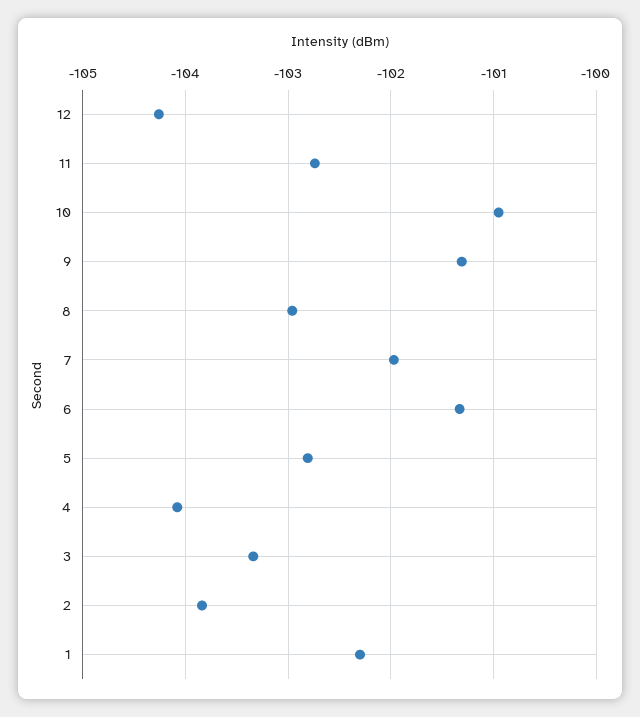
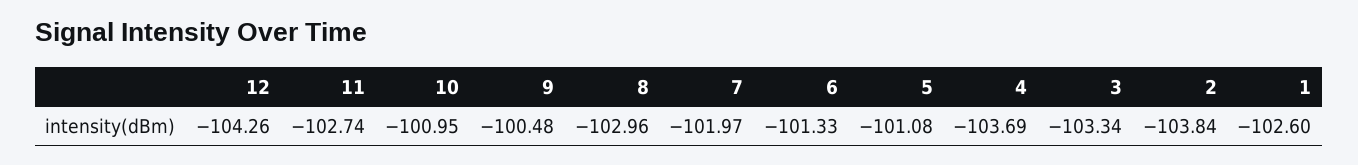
9: -101.3 -> -100.48
5: -102.8 -> -101.08
4: -104.1 -> -103.69
1: -102.3 -> -102.6

